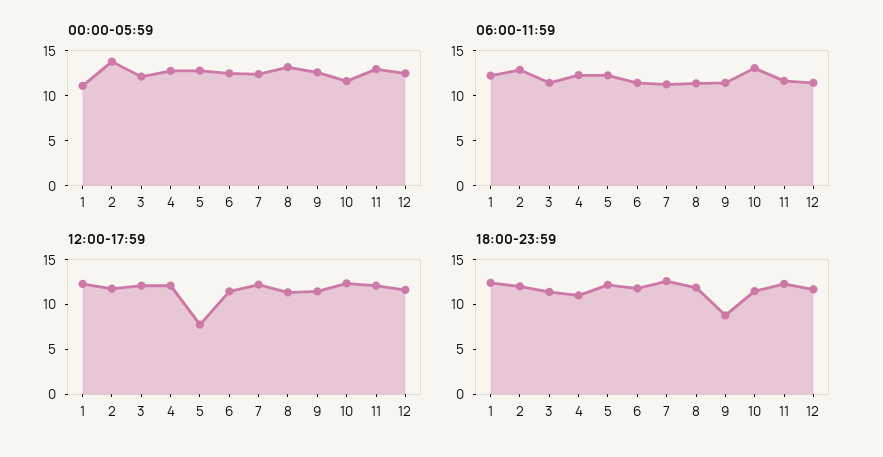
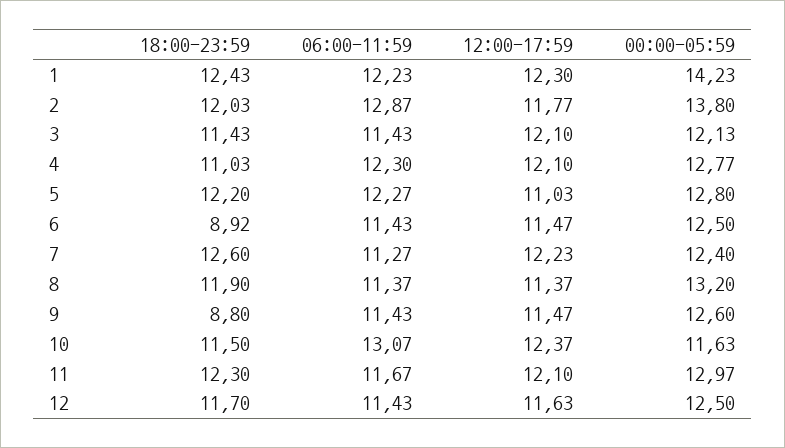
00:00-05:59, 1: 11 -> 14.23
12:00-17:59, 5: 8 -> 11.03
18:00-23:59, 6: 12 -> 8.92

